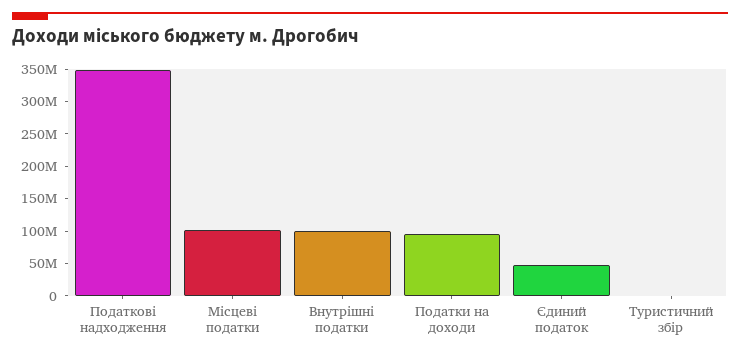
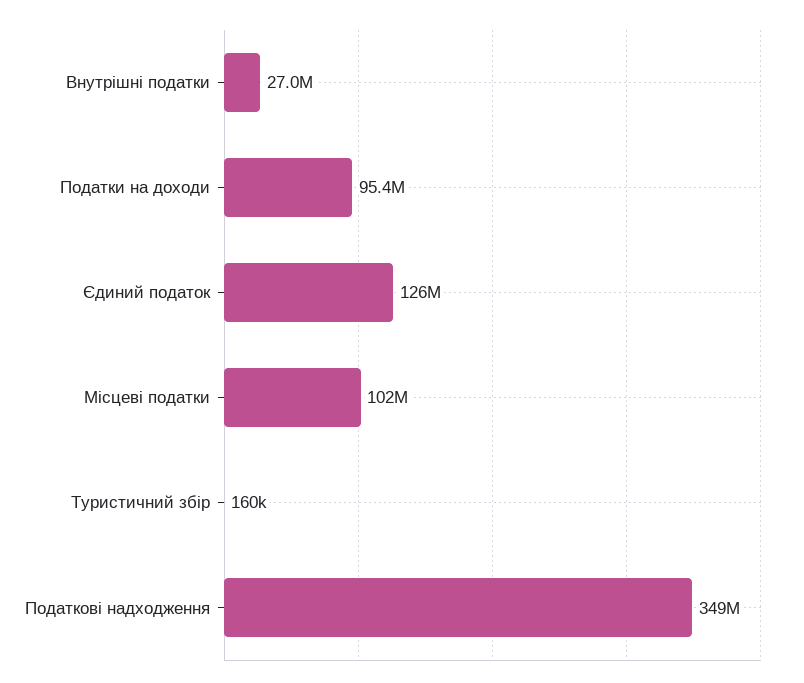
Внутрішні податки: 100000000 -> 27000000
Єдиний податок: 50000000 -> 126000000

